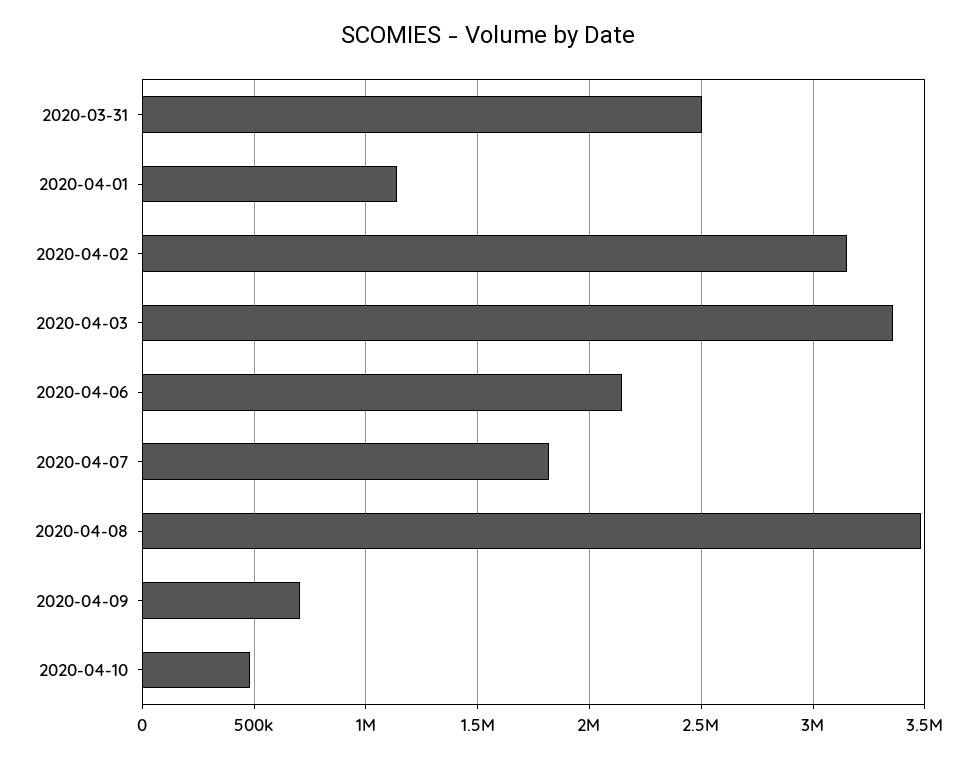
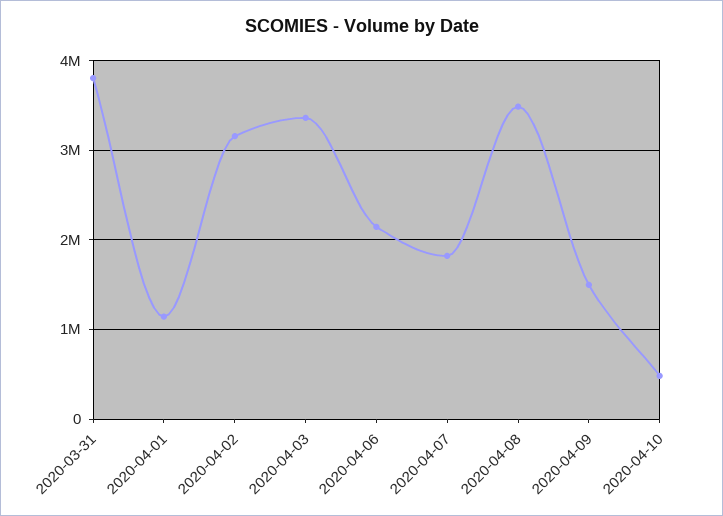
2020-03-31: 2500000 -> 3800000
2020-04-09: 700000 -> 1500000

